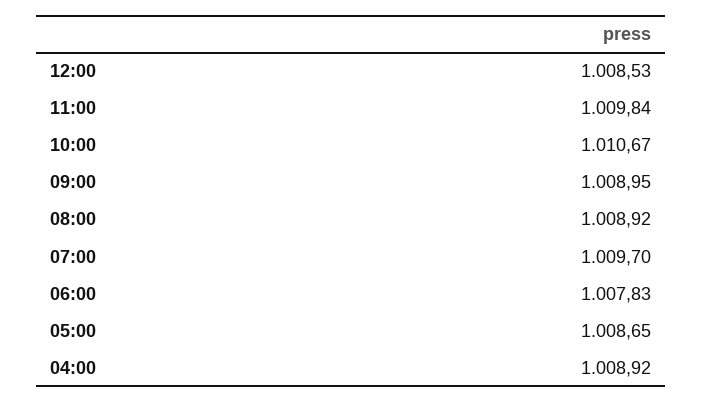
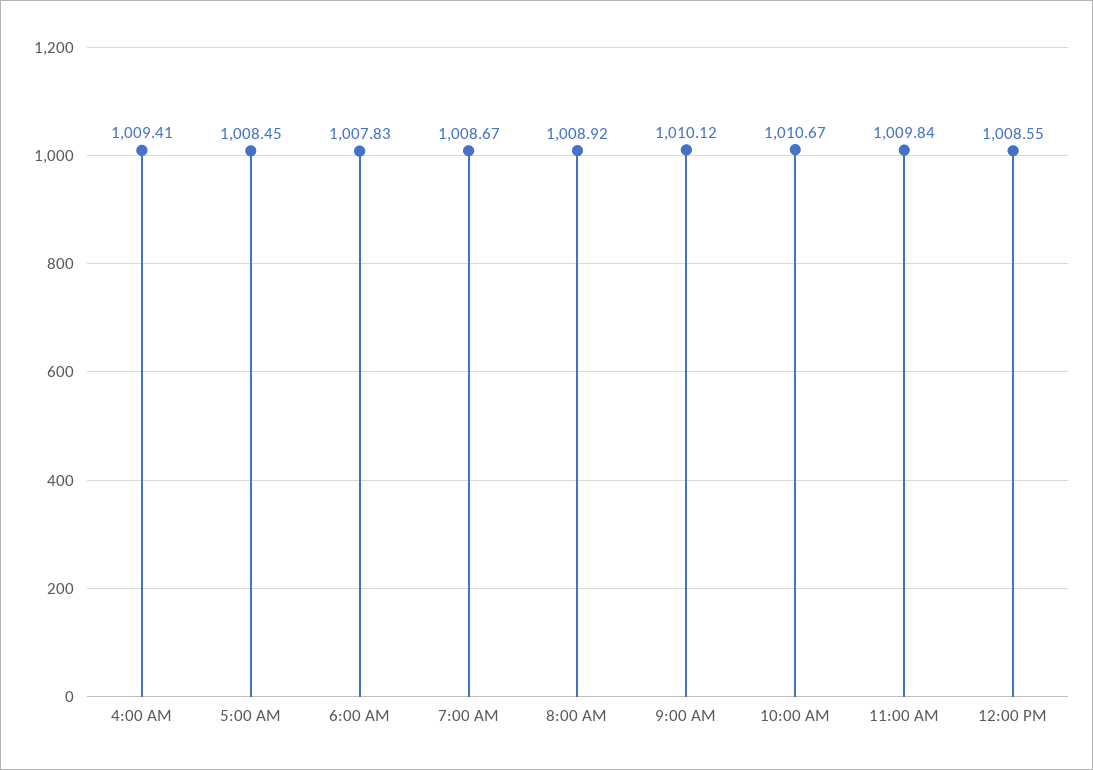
12:00: 1008.53 -> 1008.55
09:00: 1008.95 -> 1010.12
07:00: 1009.7 -> 1008.67
05:00: 1008.65 -> 1008.45
04:00: 1008.92 -> 1009.41

